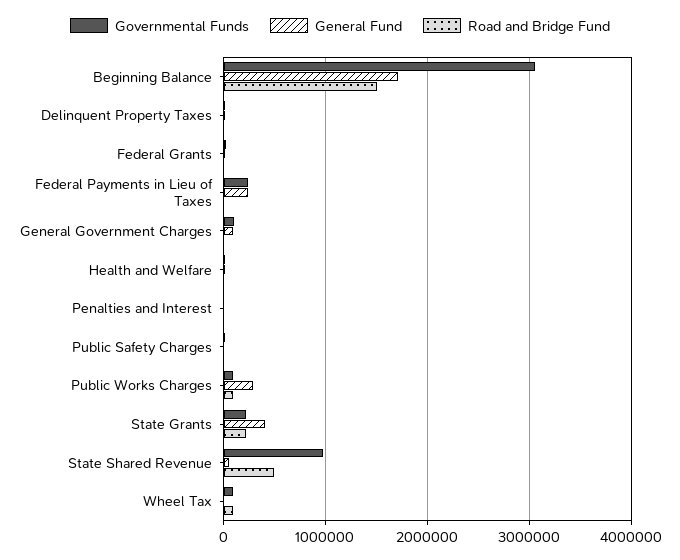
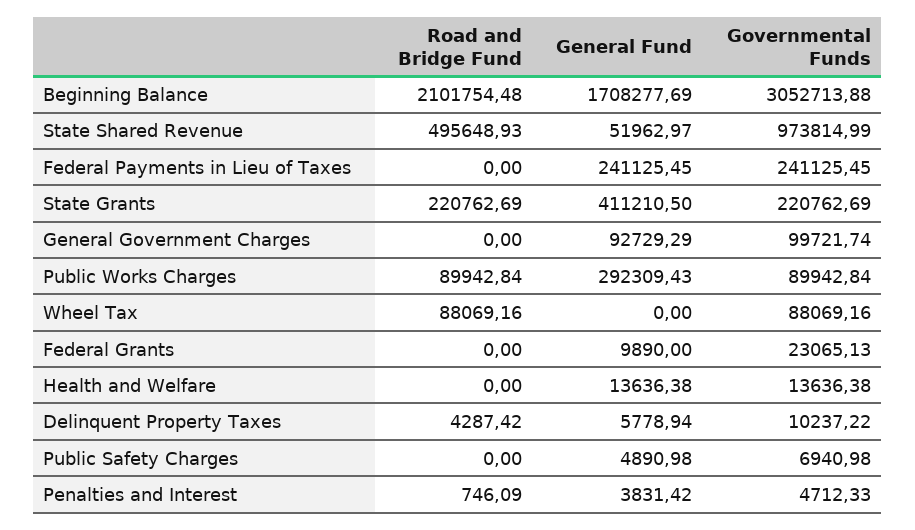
Road and Bridge Fund, Beginning Balance: 1500000 -> 2101754.48

